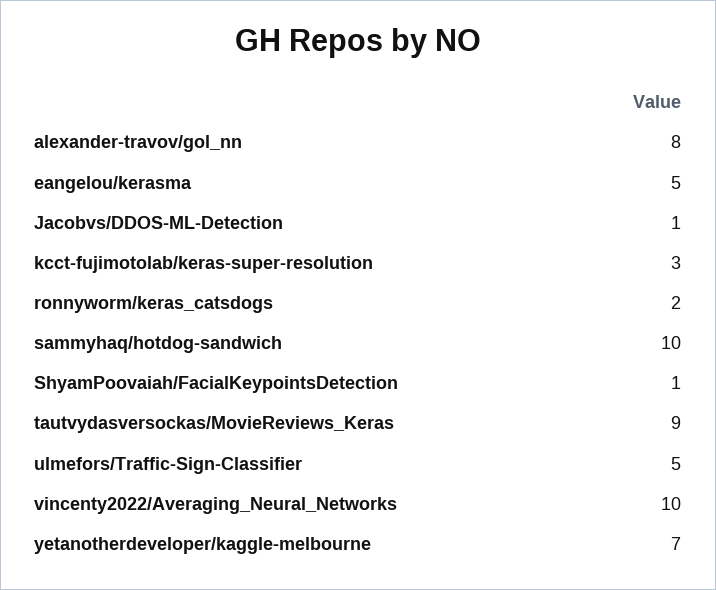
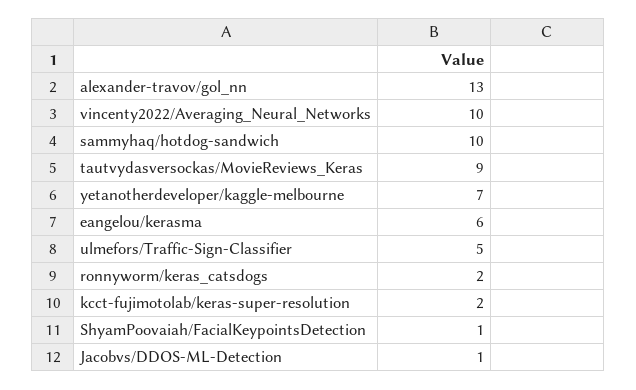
alexander-travov/gol_nn: 8 -> 13
eangelou/kerasma: 5 -> 6
kcct-fujimotolab/keras-super-resolution: 3 -> 2

